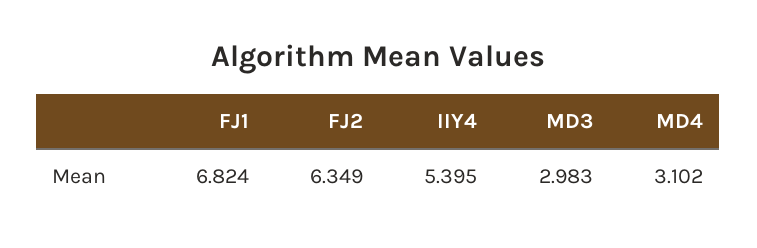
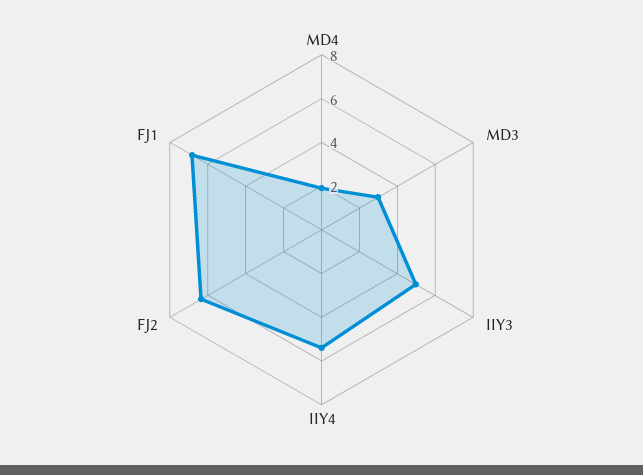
MD4: 3.102 -> 2
IIY3: none -> 5

